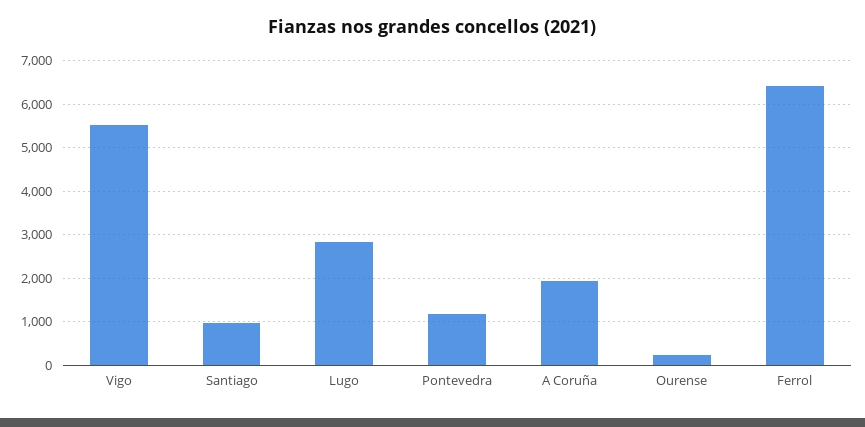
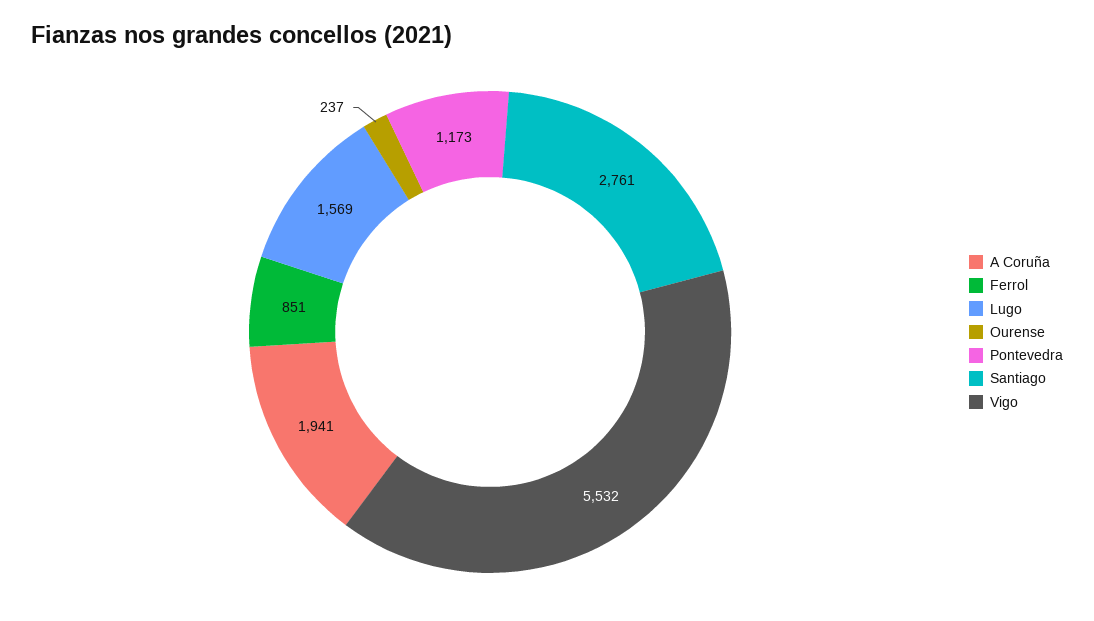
Santiago: 1000 -> 2761
Lugo: 2800 -> 1569
Ferrol: 6400 -> 851

